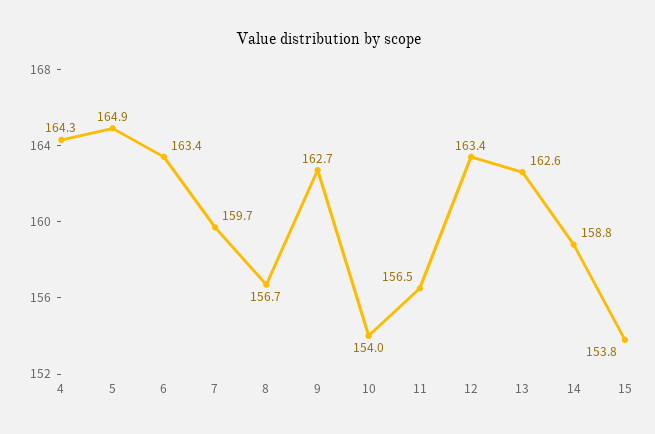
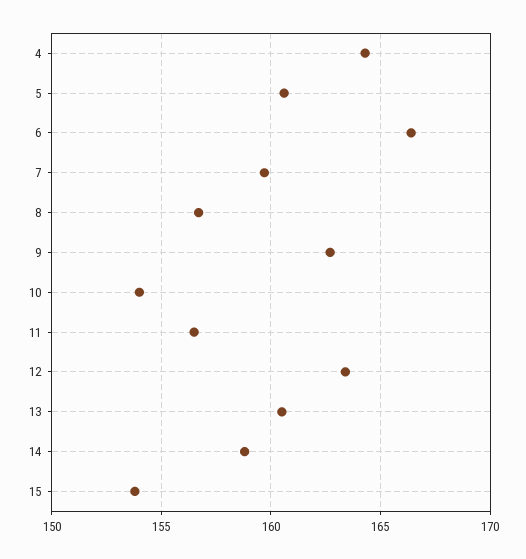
5: 164.9 -> 160.5
6: 163.4 -> 166.5
13: 162.6 -> 160.5

